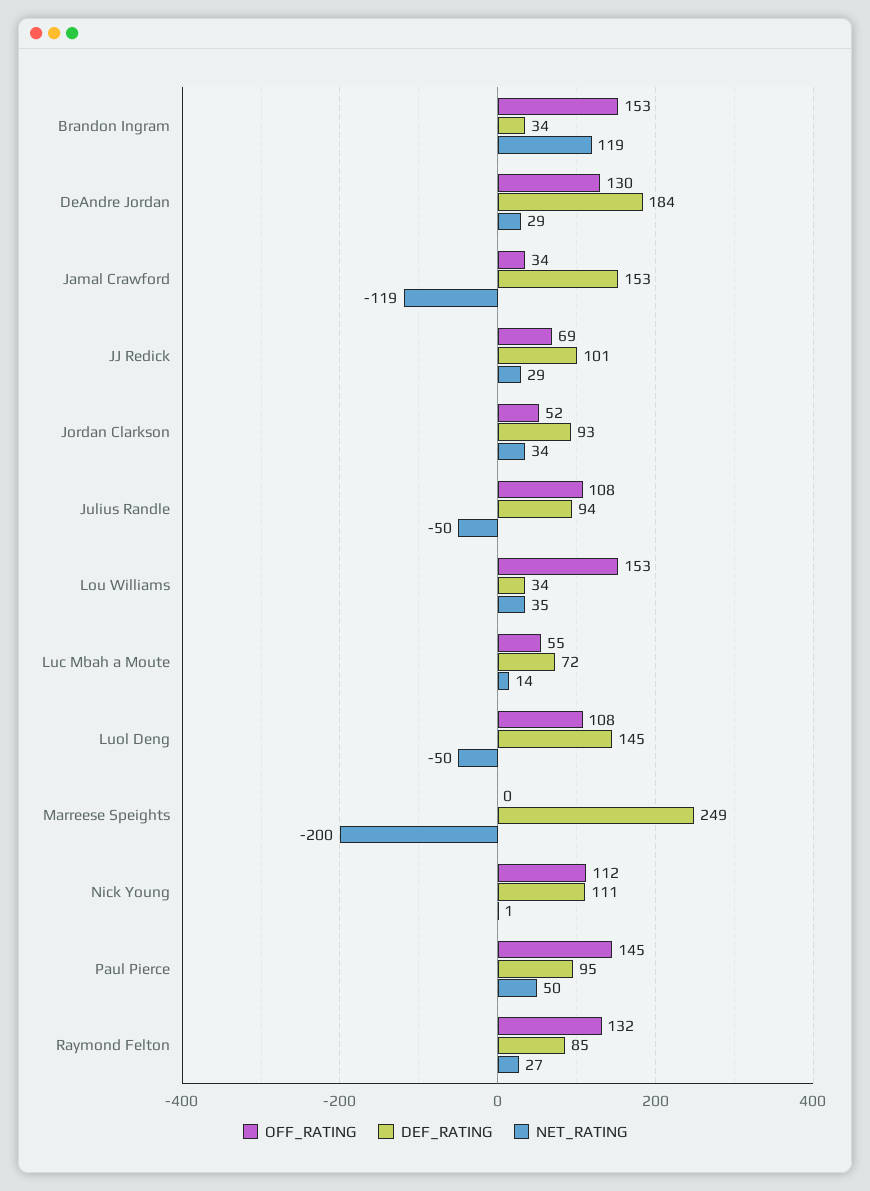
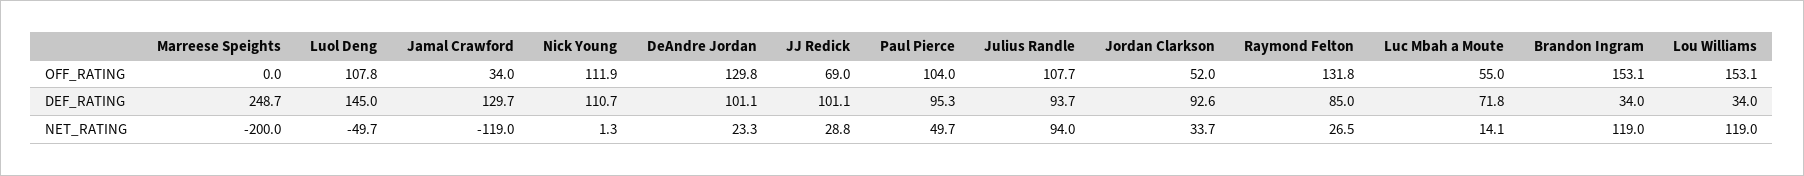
DEF_RATING, DeAndre Jordan: 184 -> 101.1
NET_RATING, DeAndre Jordan: 29 -> 23.3
DEF_RATING, Jamal Crawford: 153 -> 129.7
NET_RATING, Julius Randle: -50 -> 94
NET_RATING, Lou Williams: 35 -> 119
OFF_RATING, Paul Pierce: 145 -> 104

